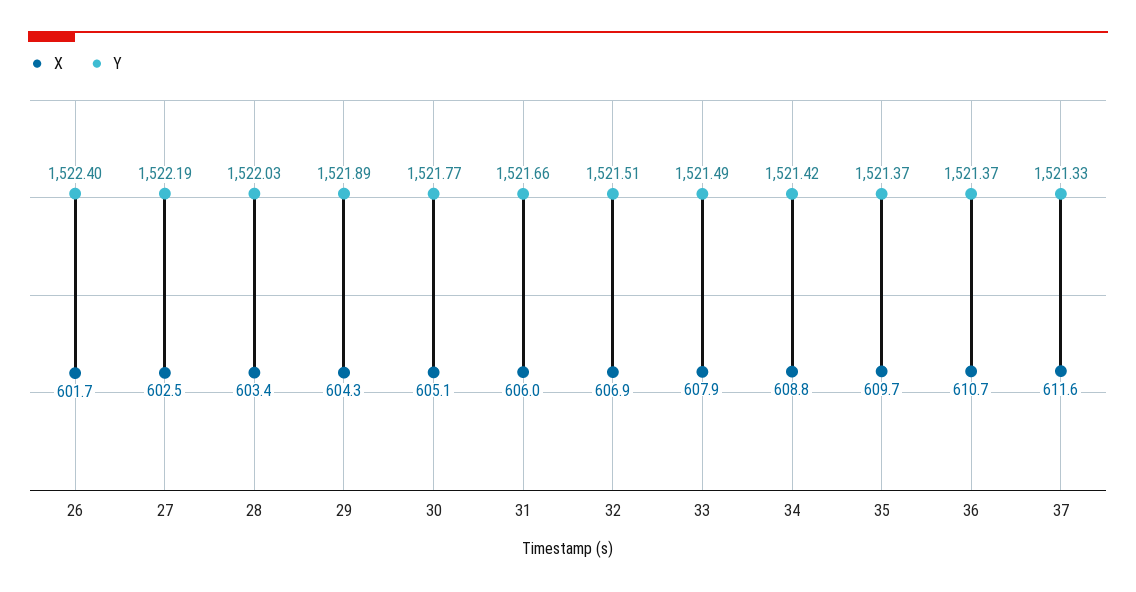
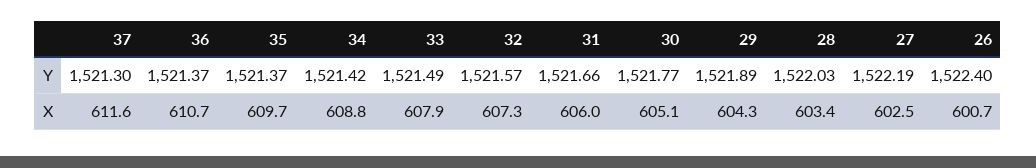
X, 26: 601.7 -> 600.7
X, 32: 606.9 -> 607.3
Y, 32: 1521.51 -> 1521.57
Y, 37: 1521.33 -> 1521.3

